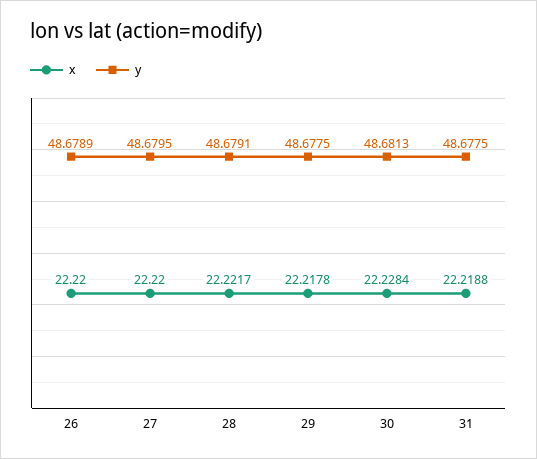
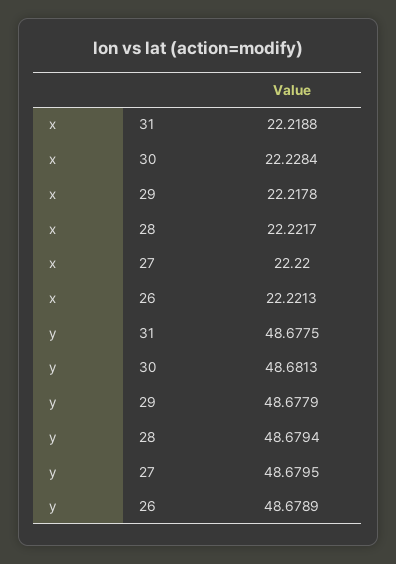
x, 26: 22.22 -> 22.2213
y, 28: 48.6791 -> 48.6794
y, 29: 48.6775 -> 48.6779

